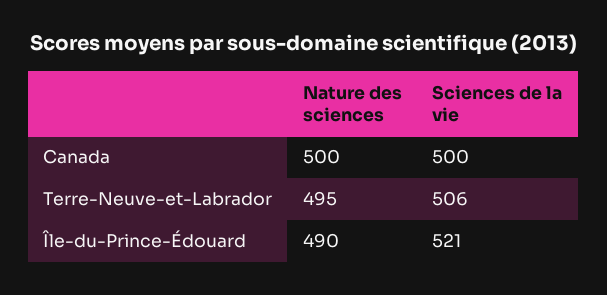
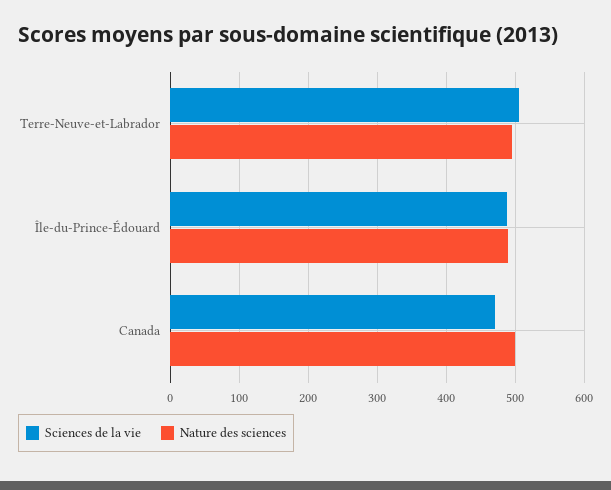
Sciences de la vie, Canada: 500 -> 470
Sciences de la vie, Île-du-Prince-Édouard: 521 -> 490

